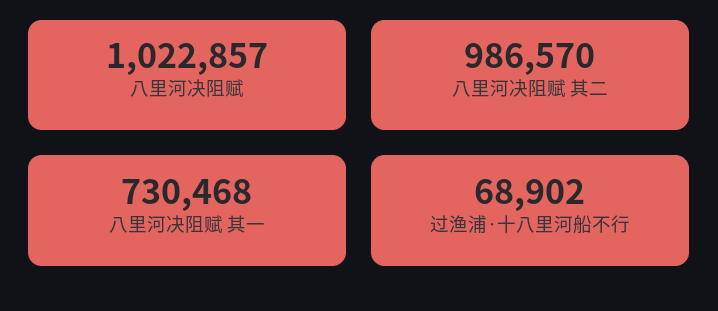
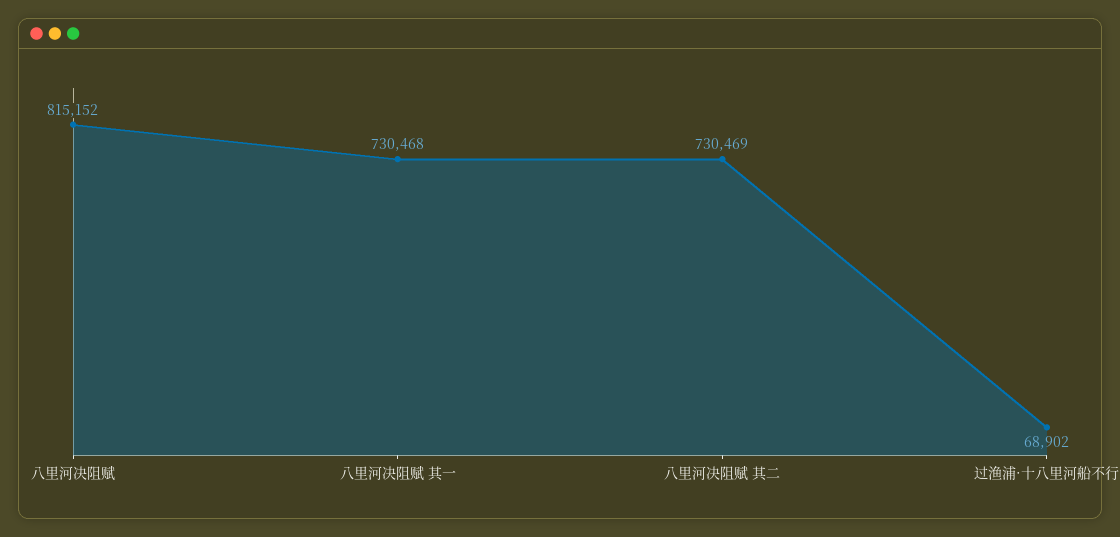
八里河决阻赋: 1022857 -> 815152
八里河决阻赋 其二: 986570 -> 730469

